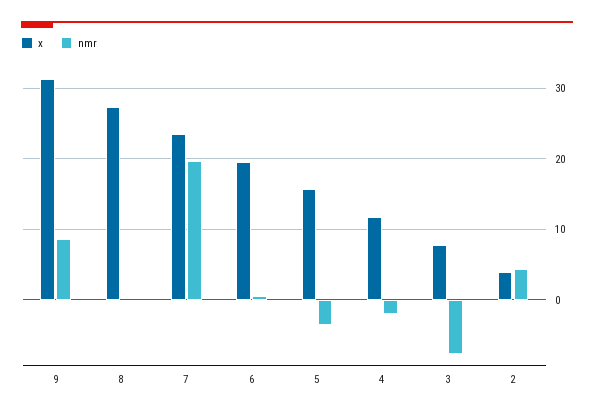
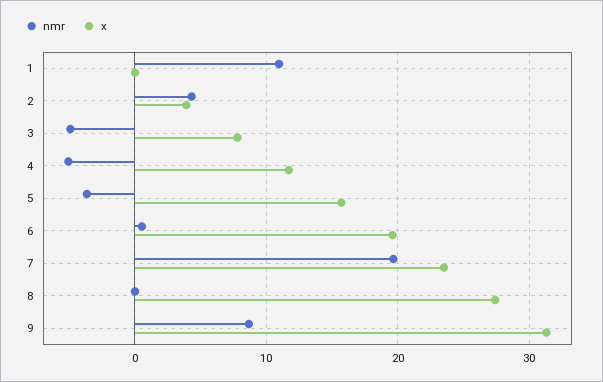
nmr, 4: -2 -> -5
nmr, 3: -8 -> -5
nmr, 1: none -> 11
x, 1: none -> 0

